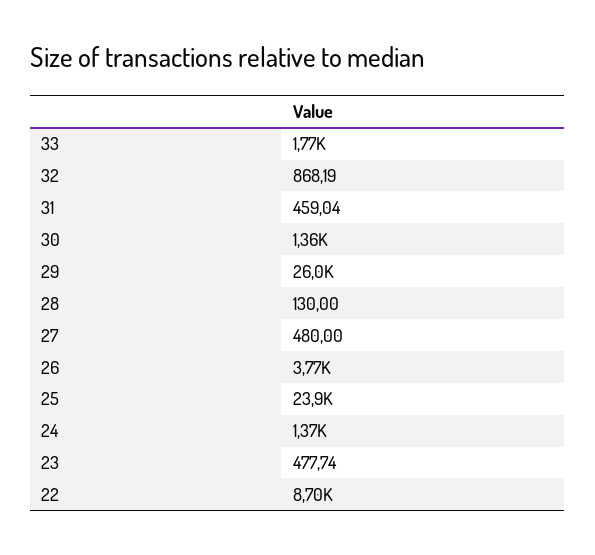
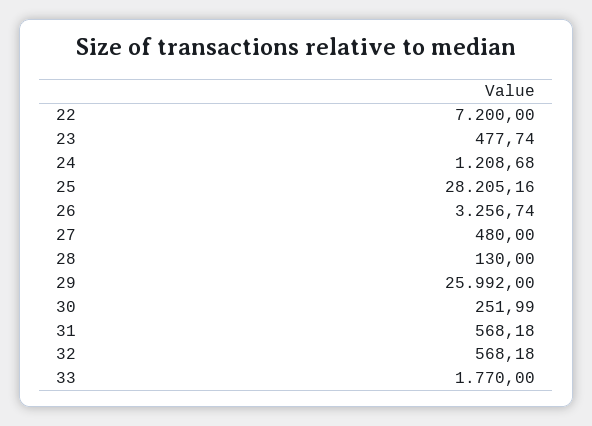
32: 868.19 -> 568.18
31: 459.04 -> 568.18
30: 1360 -> 251.99
26: 3770 -> 3256.74
25: 23900 -> 28205.16
24: 1370 -> 1208.68
22: 8700 -> 7200

